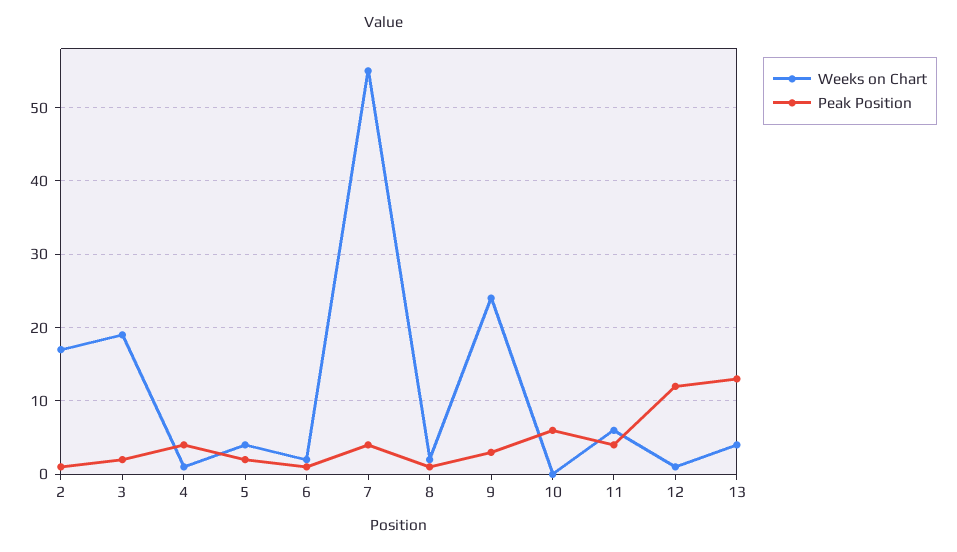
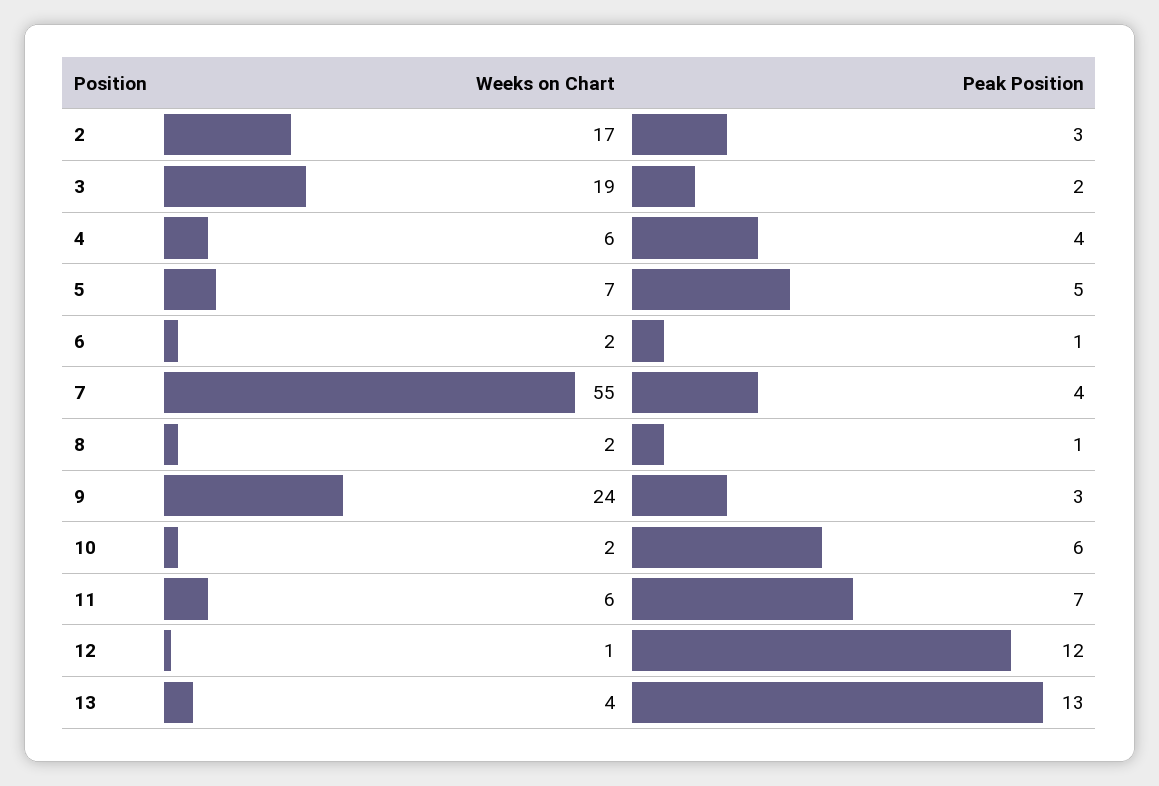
Peak Position, 2: 1 -> 3
Weeks on Chart, 4: 1 -> 6
Weeks on Chart, 5: 4 -> 7
Peak Position, 5: 2 -> 5
Weeks on Chart, 10: 0 -> 2
Peak Position, 11: 4 -> 7

